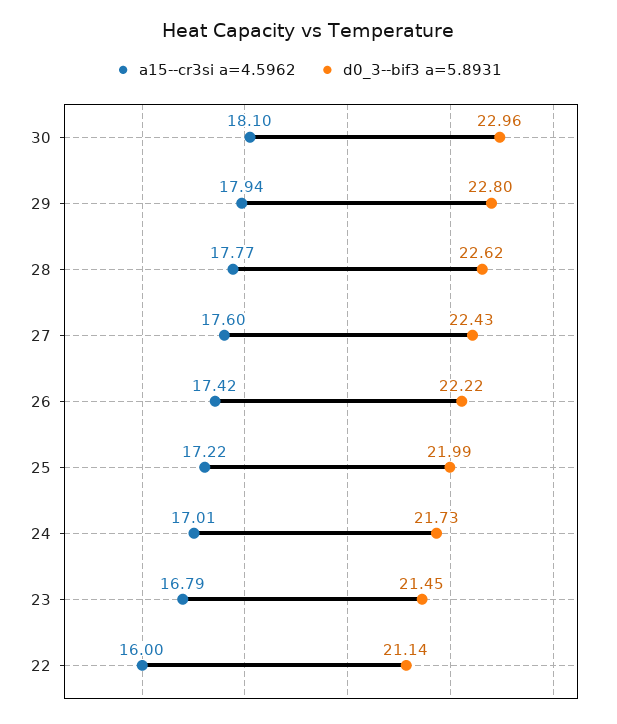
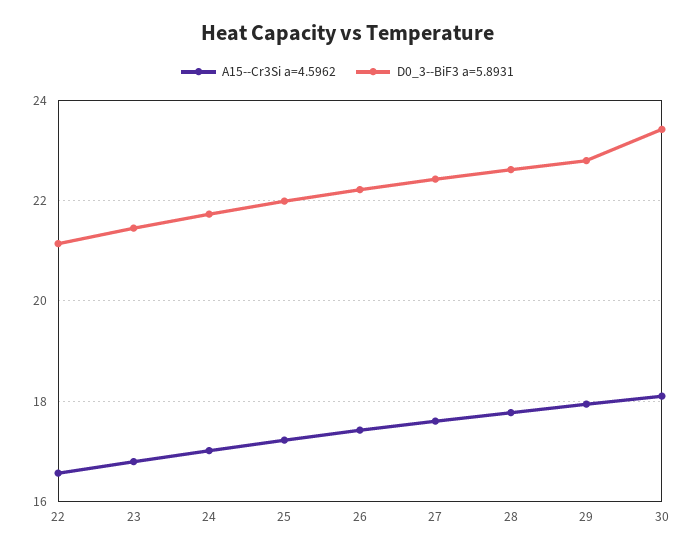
d0_3--bif3 a=5.8931, 30: 22.96 -> 23.4
a15--cr3si a=4.5962, 22: 16 -> 16.6

